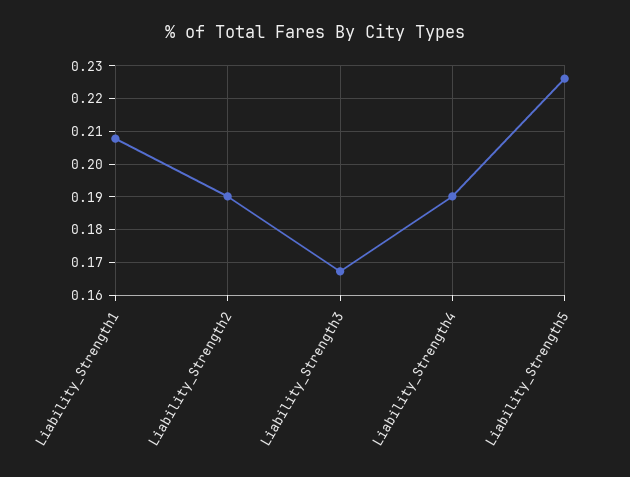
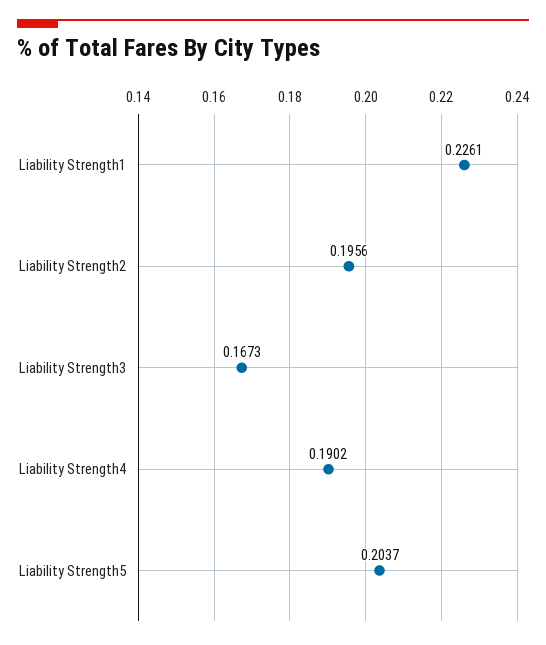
Liability_Strength1: 0.208 -> 0.2261
Liability_Strength2: 0.19 -> 0.1956
Liability_Strength5: 0.226 -> 0.2037

